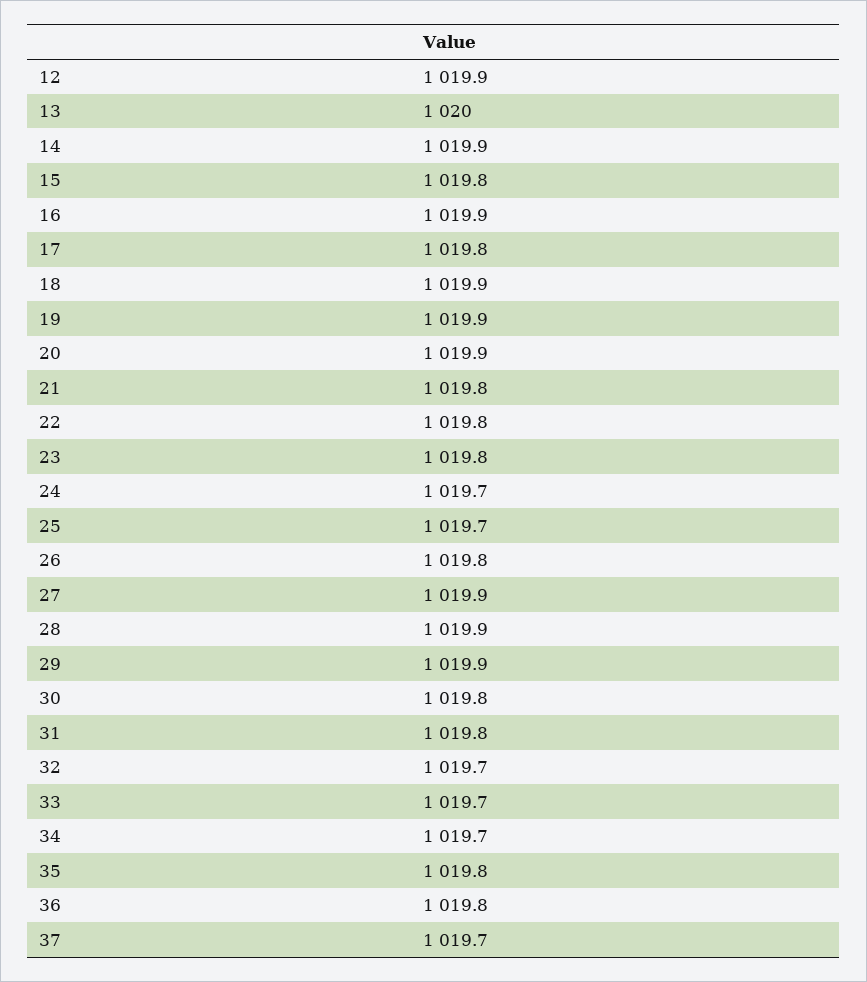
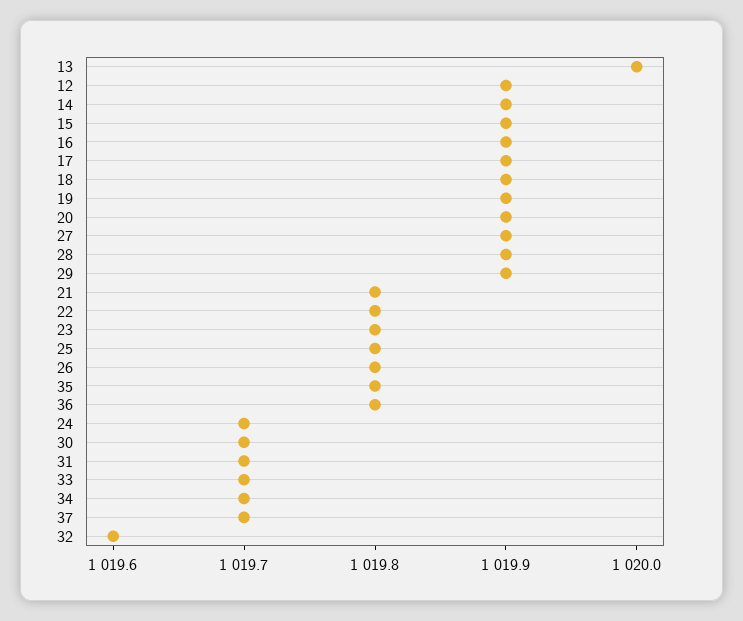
15: 1019.8 -> 1019.9
17: 1019.8 -> 1019.9
25: 1019.7 -> 1019.8
30: 1019.8 -> 1019.7
31: 1019.8 -> 1019.7
32: 1019.7 -> 1019.6

